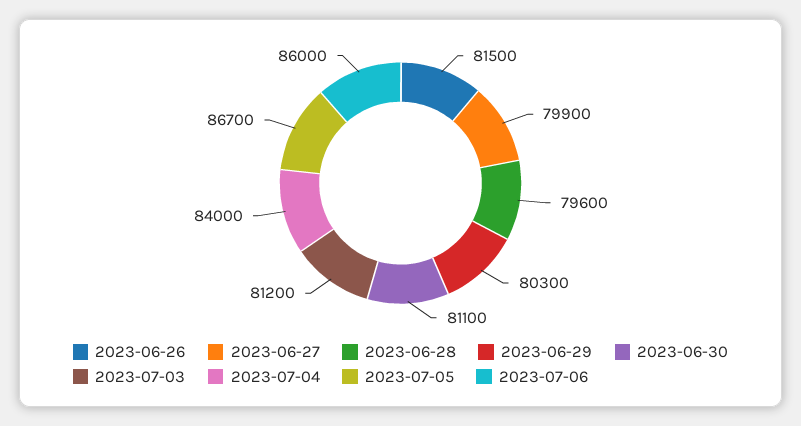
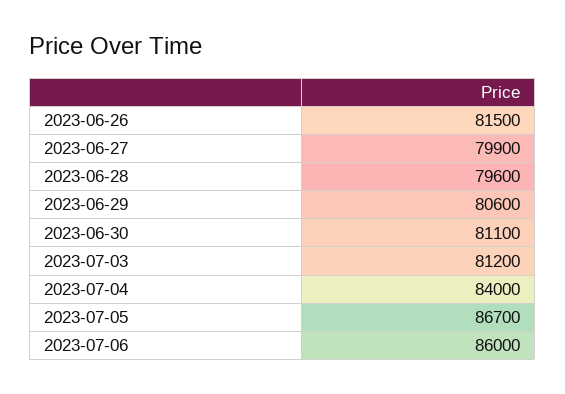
2023-06-29: 80300 -> 80600

